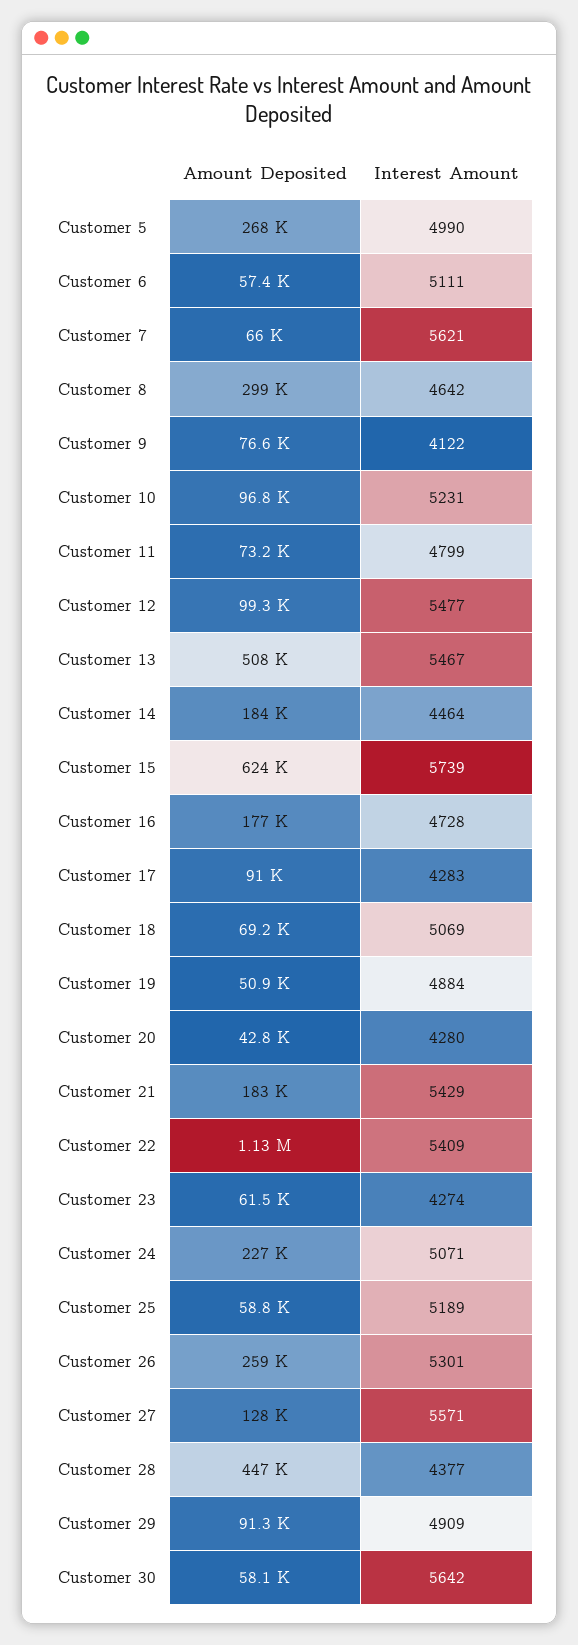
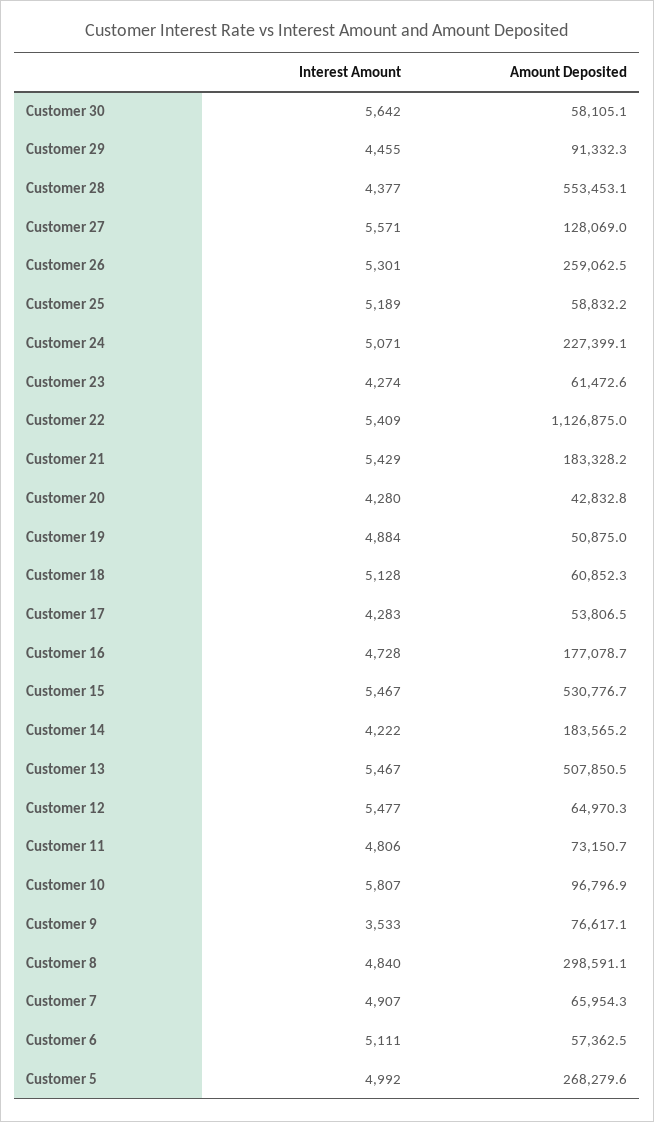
Interest Amount, Customer 5: 4990 -> 4992
Interest Amount, Customer 7: 5621 -> 4907
Interest Amount, Customer 8: 4642 -> 4840
Interest Amount, Customer 9: 4122 -> 3533
Interest Amount, Customer 10: 5231 -> 5807
Interest Amount, Customer 11: 4799 -> 4806
Amount Deposited, Customer 12: 99300 -> 64970.3
Interest Amount, Customer 14: 4464 -> 4222
Amount Deposited, Customer 15: 624000 -> 530776.7
Interest Amount, Customer 15: 5739 -> 5467
Amount Deposited, Customer 17: 91000 -> 53806.5
Amount Deposited, Customer 18: 69200 -> 60852.3
Interest Amount, Customer 18: 5069 -> 5128
Amount Deposited, Customer 28: 447000 -> 553453.1
Interest Amount, Customer 29: 4909 -> 4455

